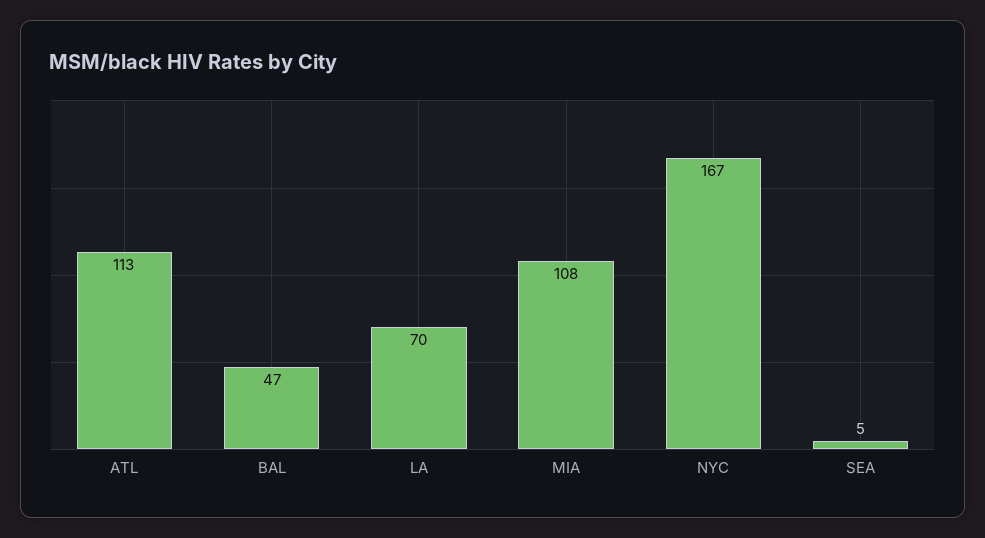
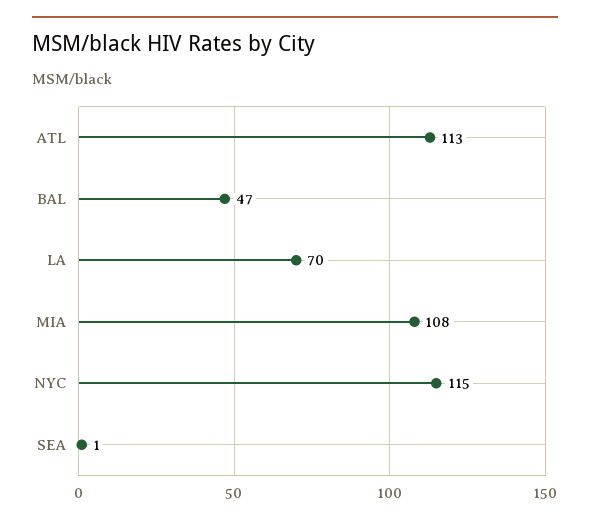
NYC: 167 -> 115
SEA: 5 -> 1

